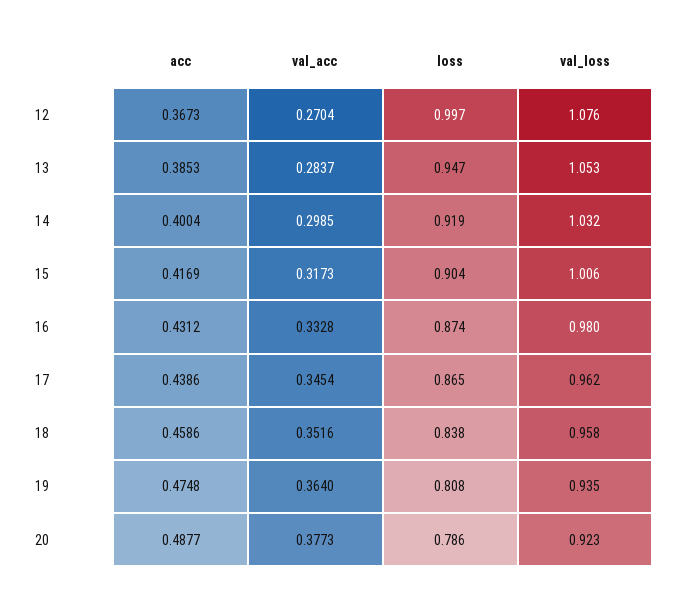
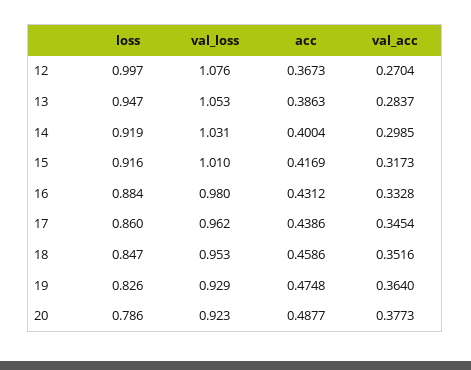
acc, 13: 0.3853 -> 0.3863
val_loss, 14: 1.032 -> 1.031
loss, 15: 0.904 -> 0.916
val_loss, 15: 1.006 -> 1.01
loss, 16: 0.874 -> 0.884
loss, 17: 0.865 -> 0.86
loss, 18: 0.838 -> 0.847
val_loss, 18: 0.958 -> 0.953
loss, 19: 0.808 -> 0.826
val_loss, 19: 0.935 -> 0.929

